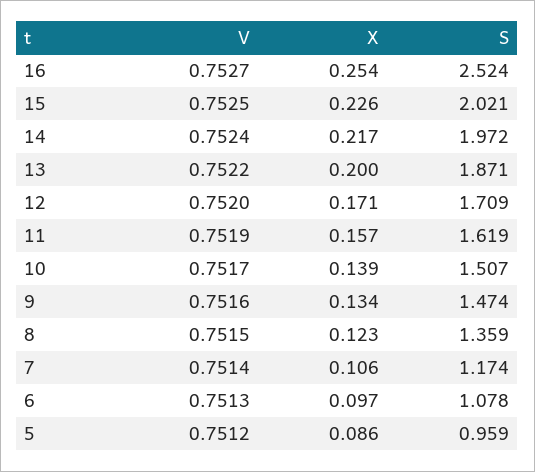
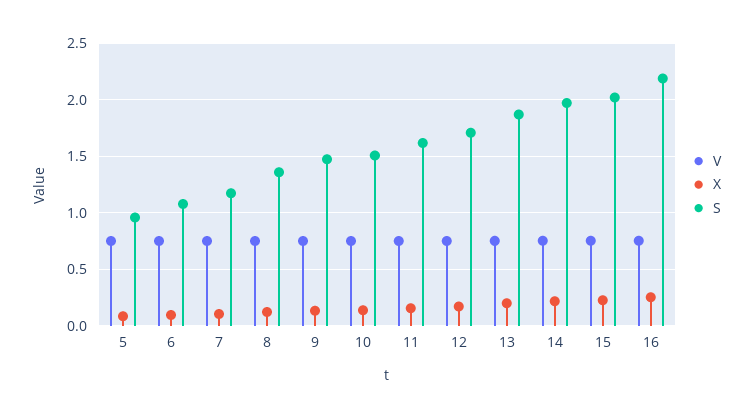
S, 16: 2.524 -> 2.2

